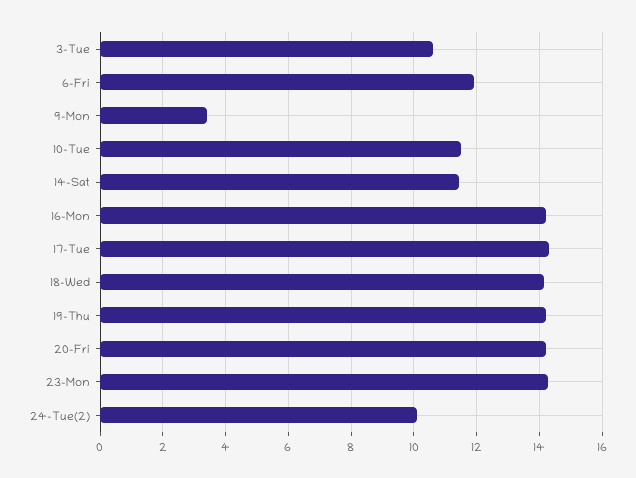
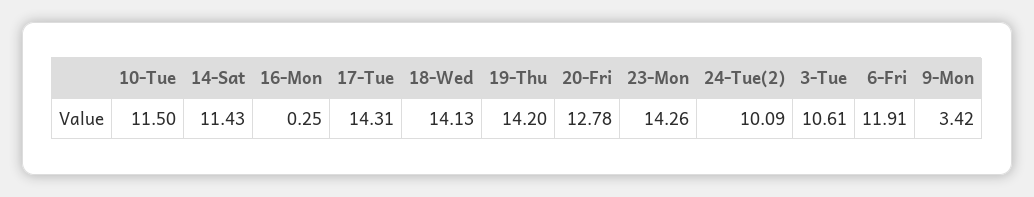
16-Mon: 14.2 -> 0.25
20-Fri: 14.2 -> 12.78

